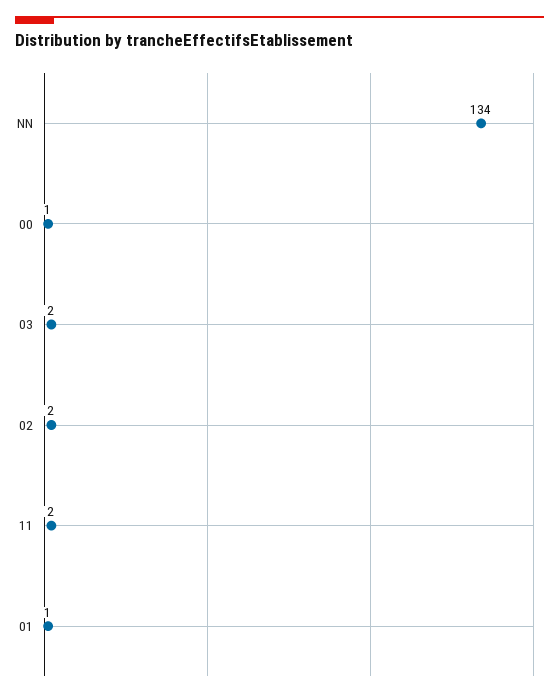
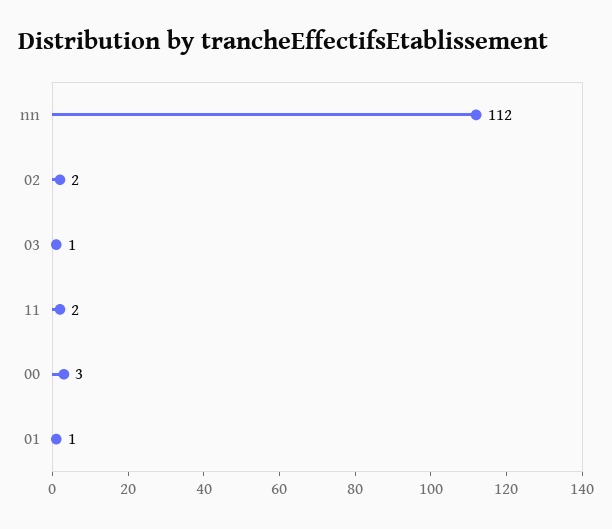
NN: 134 -> 112
00: 1 -> 3
03: 2 -> 1

